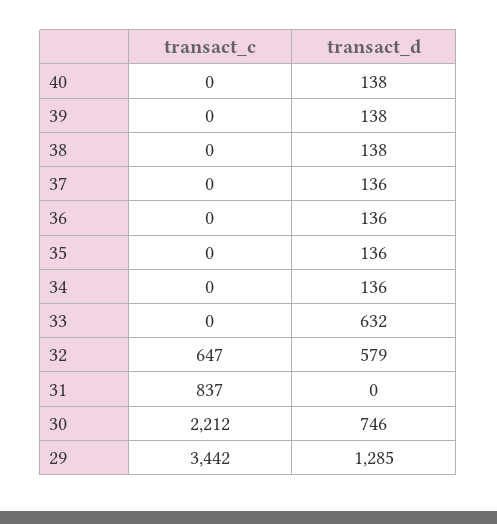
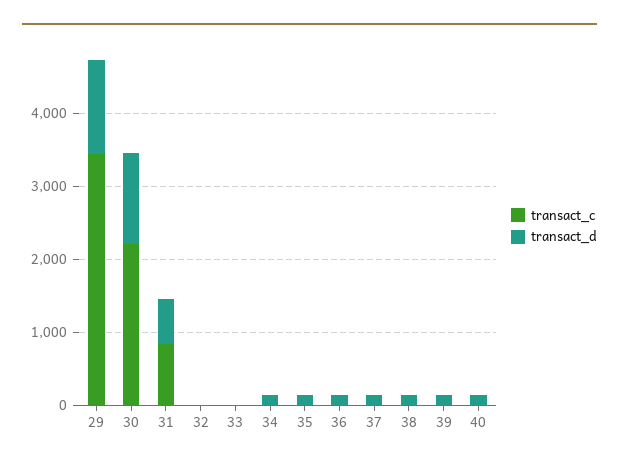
transact_d, 33: 632 -> 0
transact_c, 32: 647 -> 0
transact_d, 32: 579 -> 0
transact_d, 31: 0 -> 600
transact_d, 30: 746 -> 1200

